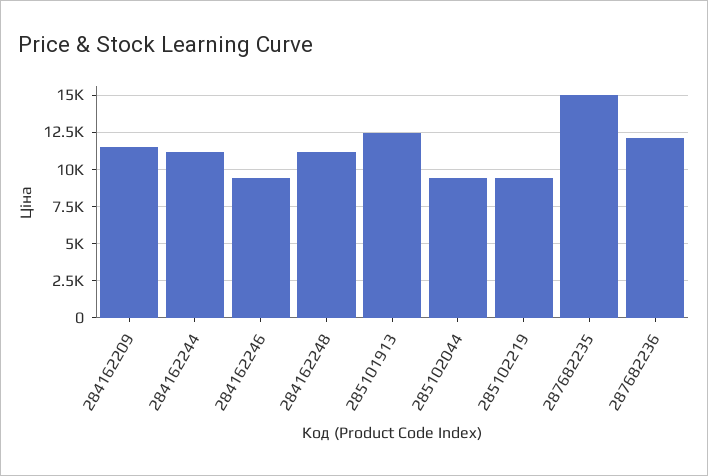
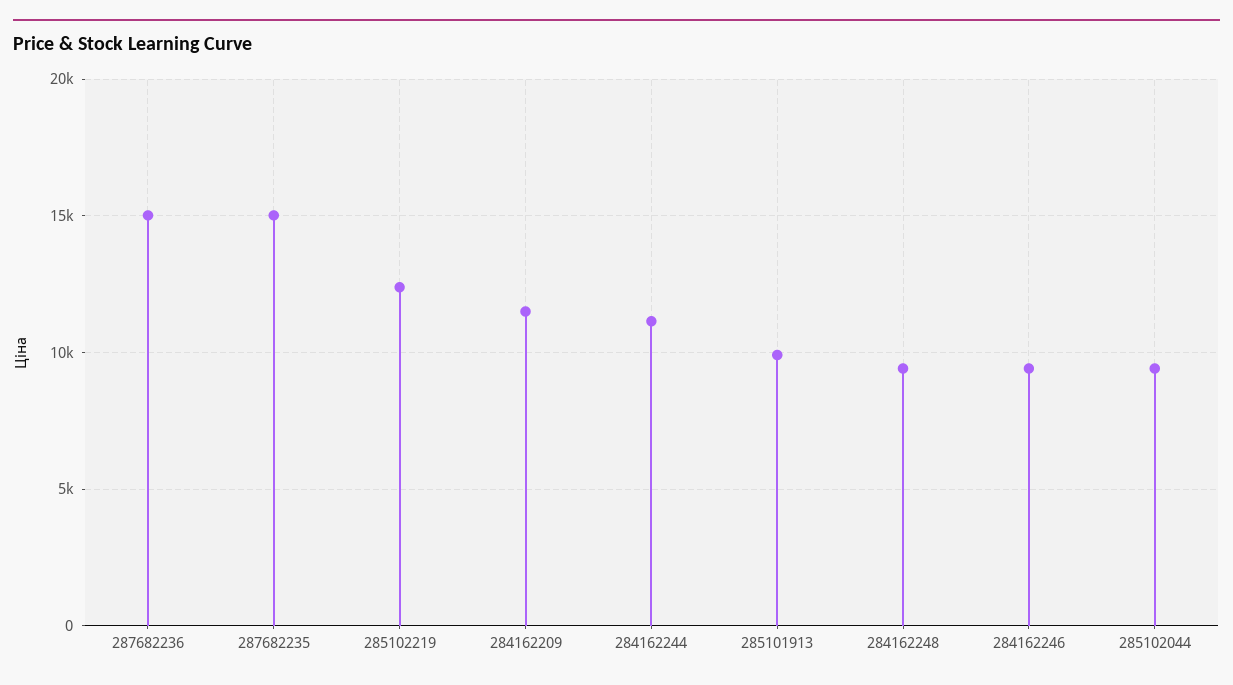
284162248: 11000 -> 9500
285101913: 12500 -> 10000
285102219: 9500 -> 12500
287682236: 12000 -> 15000

